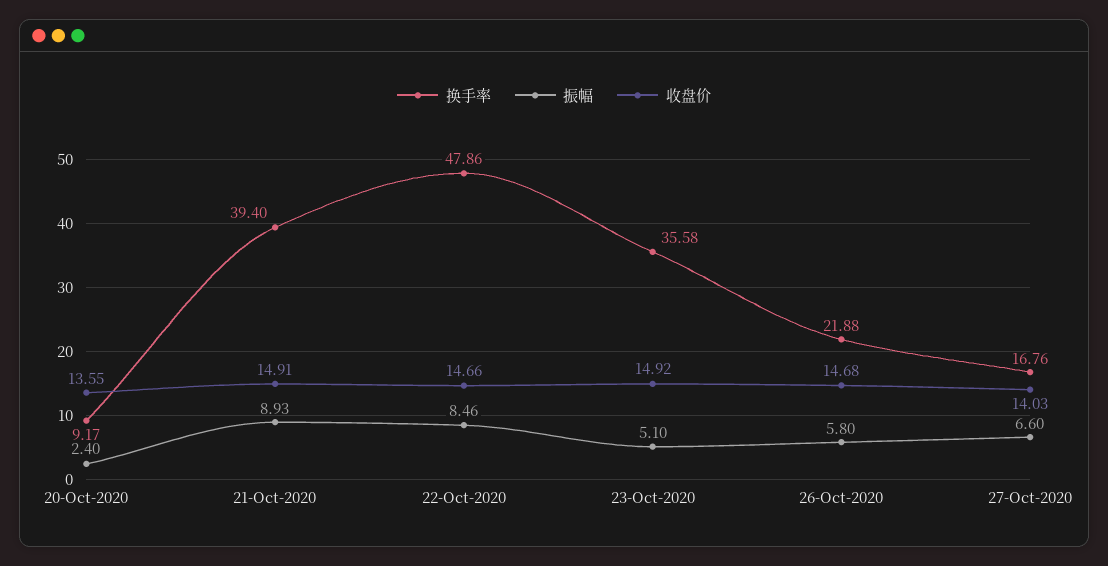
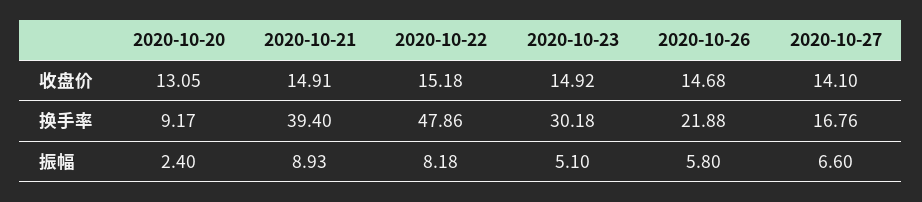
收盘价, 20-Oct-2020: 13.55 -> 13.05
振幅, 22-Oct-2020: 8.46 -> 8.18
收盘价, 22-Oct-2020: 14.66 -> 15.18
换手率, 23-Oct-2020: 35.58 -> 30.18
收盘价, 27-Oct-2020: 14.03 -> 14.1

